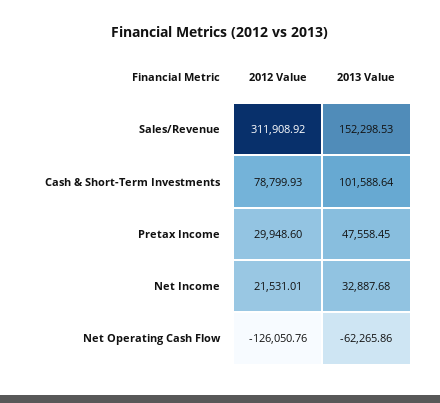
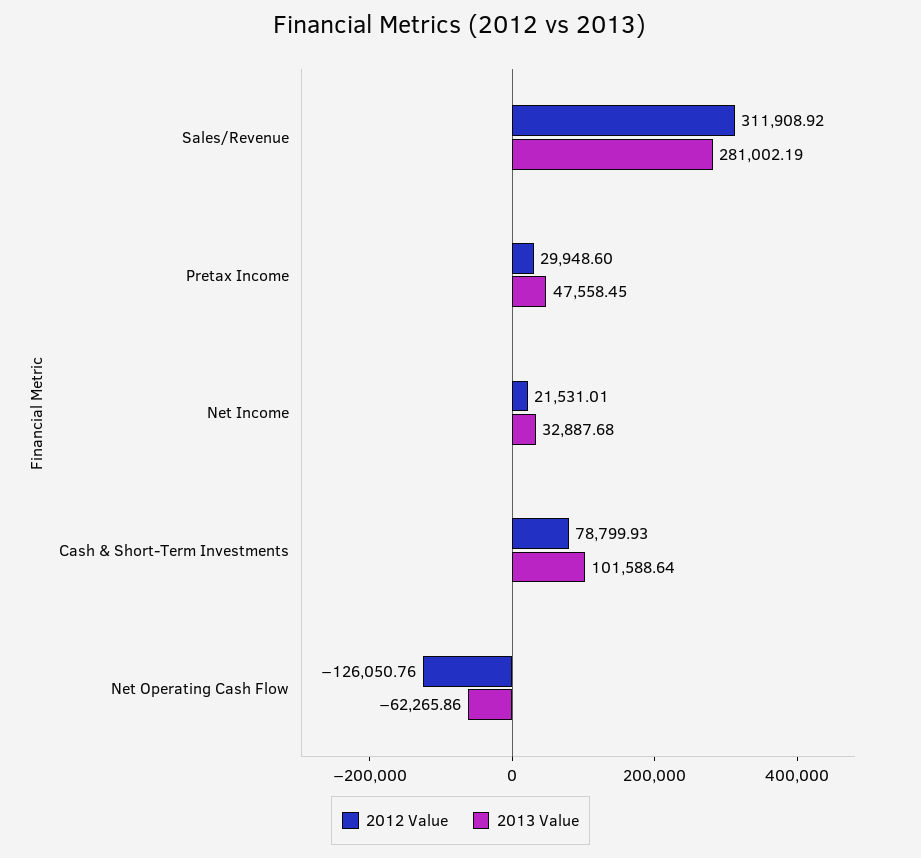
2013 Value, Sales/Revenue: 152298.53 -> 281002.19

